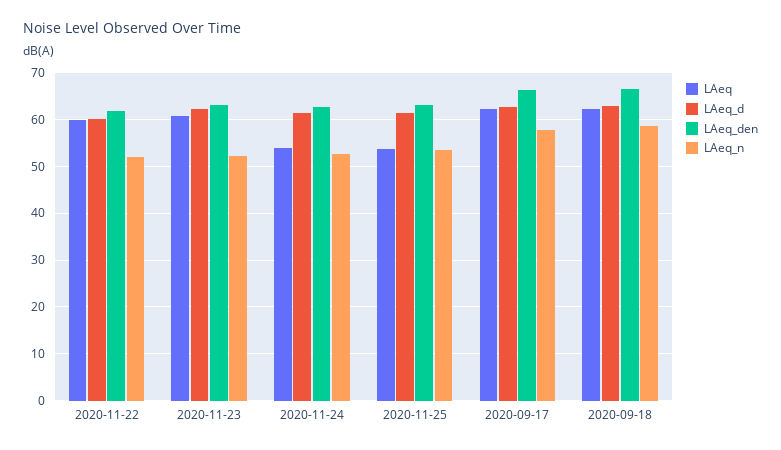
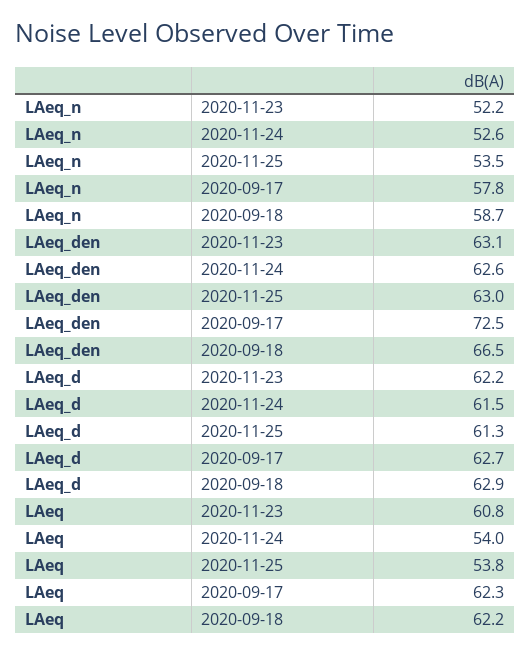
LAeq, 2020-11-22: 60 -> none
LAeq_d, 2020-11-22: 60 -> none
LAeq_den, 2020-11-22: 62 -> none
LAeq_n, 2020-11-22: 52 -> none
LAeq_den, 2020-09-17: 66 -> 72.5

